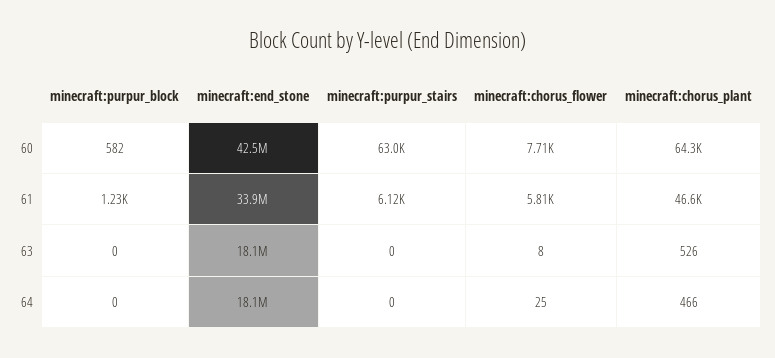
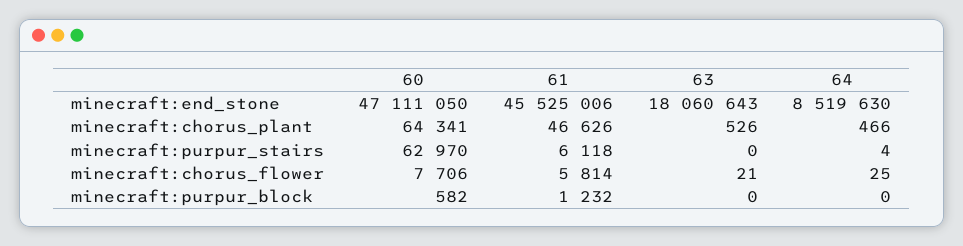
minecraft:end_stone, 60: 42500000 -> 47111050
minecraft:end_stone, 61: 33900000 -> 45525006
minecraft:chorus_flower, 63: 8 -> 21
minecraft:end_stone, 64: 18100000 -> 8519630
minecraft:purpur_stairs, 64: 0 -> 4

